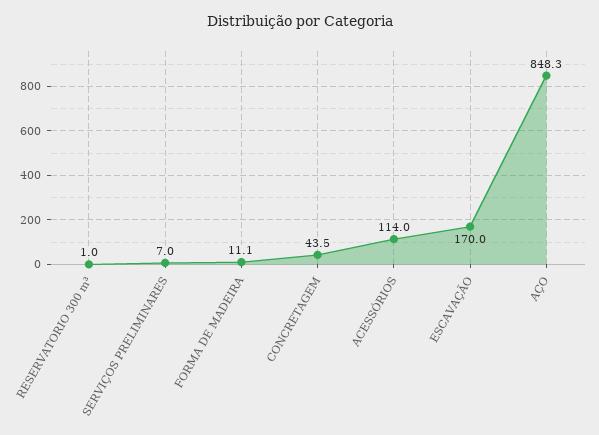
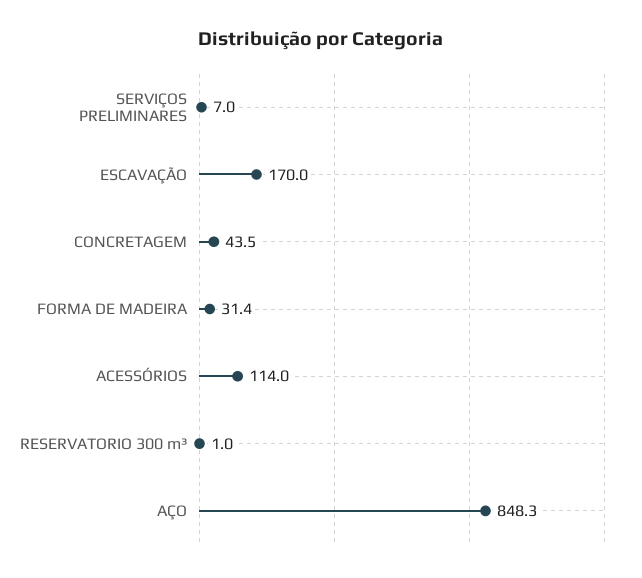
FORMA DE MADEIRA: 11.1 -> 31.4

